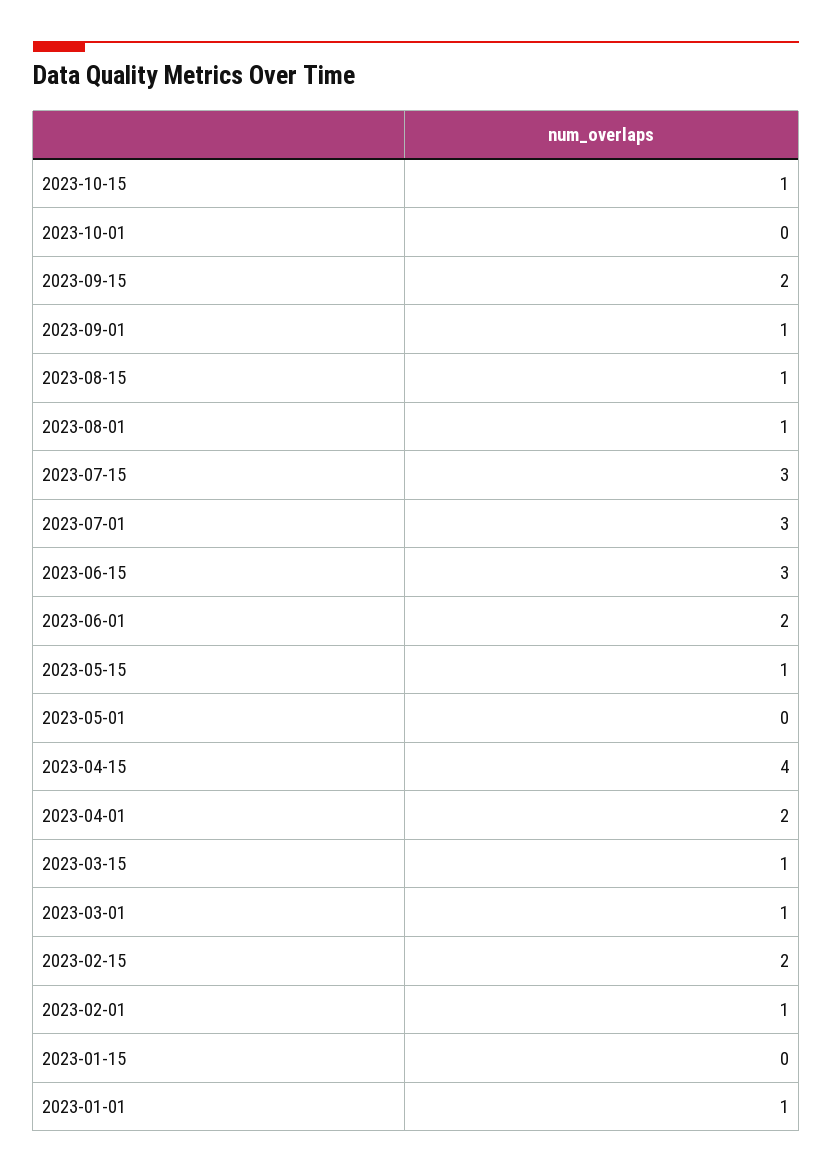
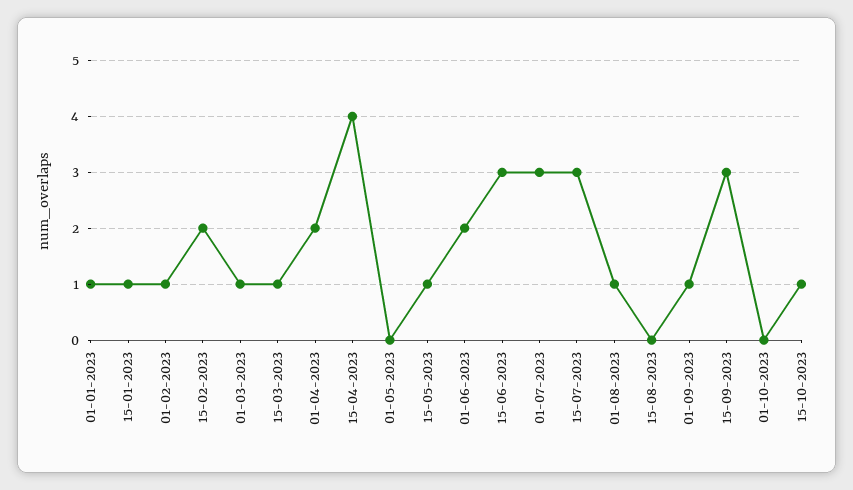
2023-09-15: 2 -> 3
2023-08-15: 1 -> 0
2023-01-15: 0 -> 1

